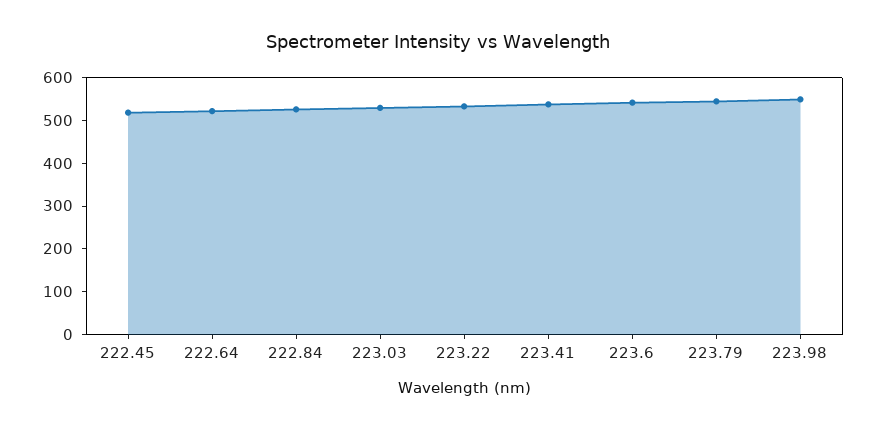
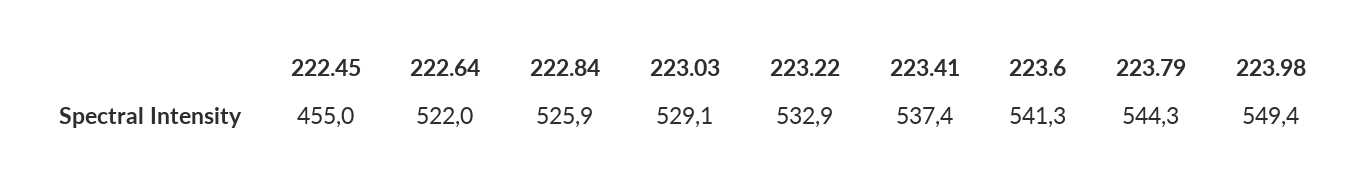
222.45: 520 -> 455

